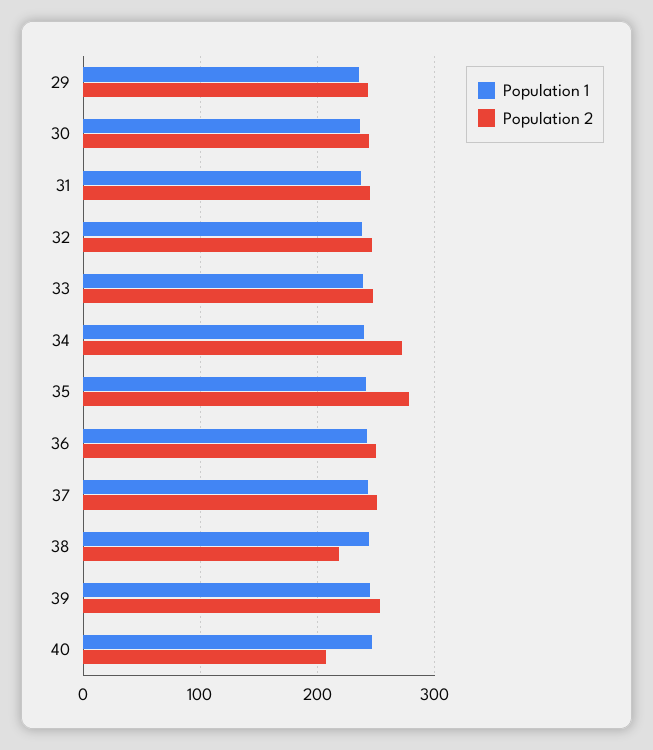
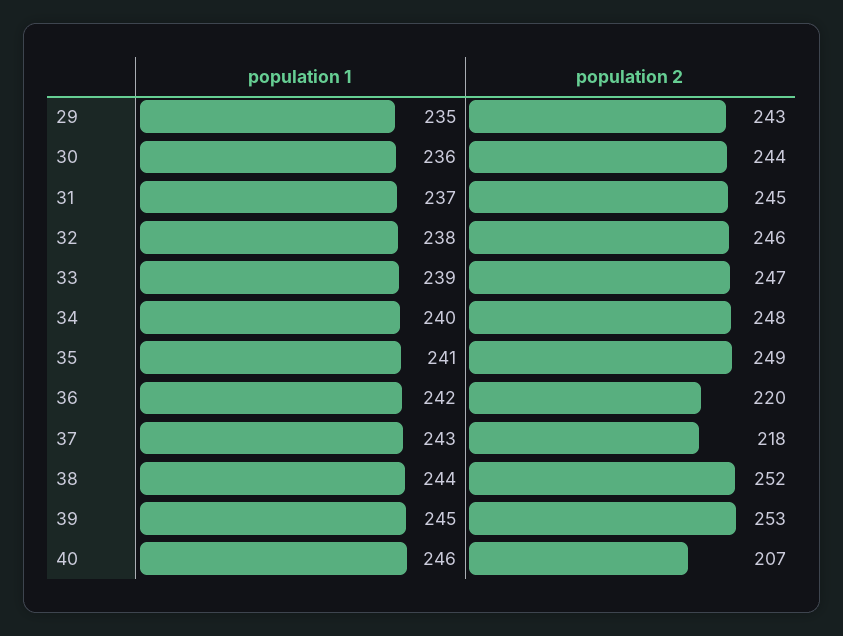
Population 2, 34: 270 -> 248
Population 2, 35: 280 -> 249
Population 2, 36: 250 -> 220
Population 2, 37: 250 -> 218
Population 2, 38: 220 -> 252

